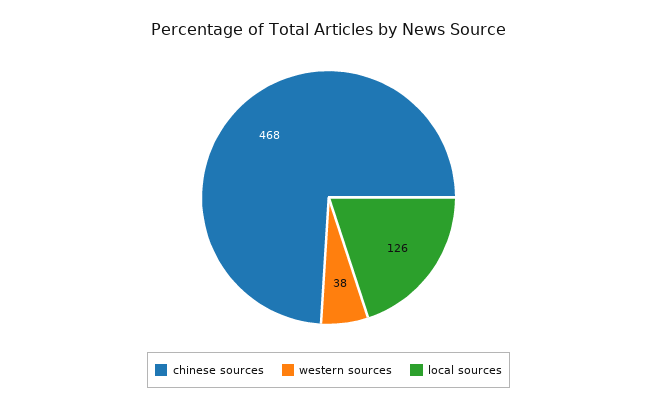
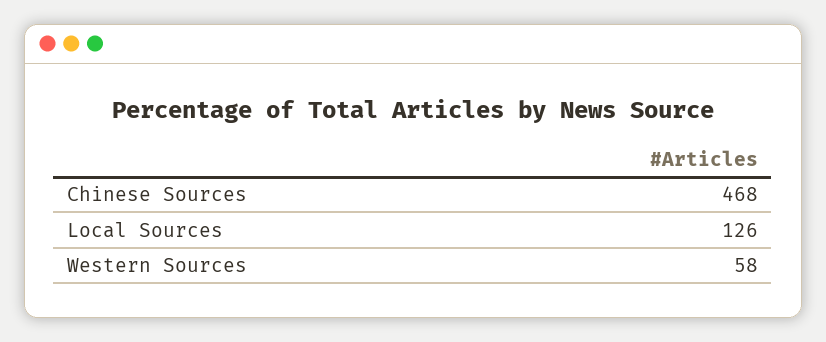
western sources: 38 -> 58

